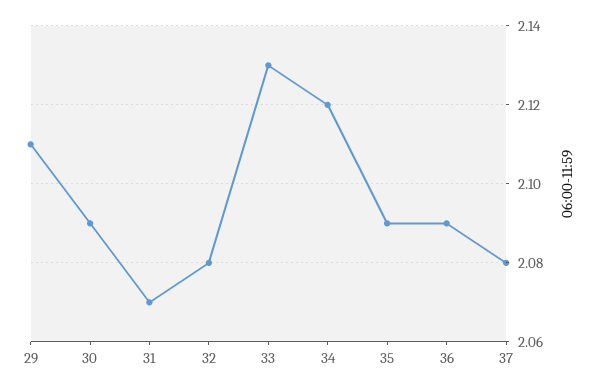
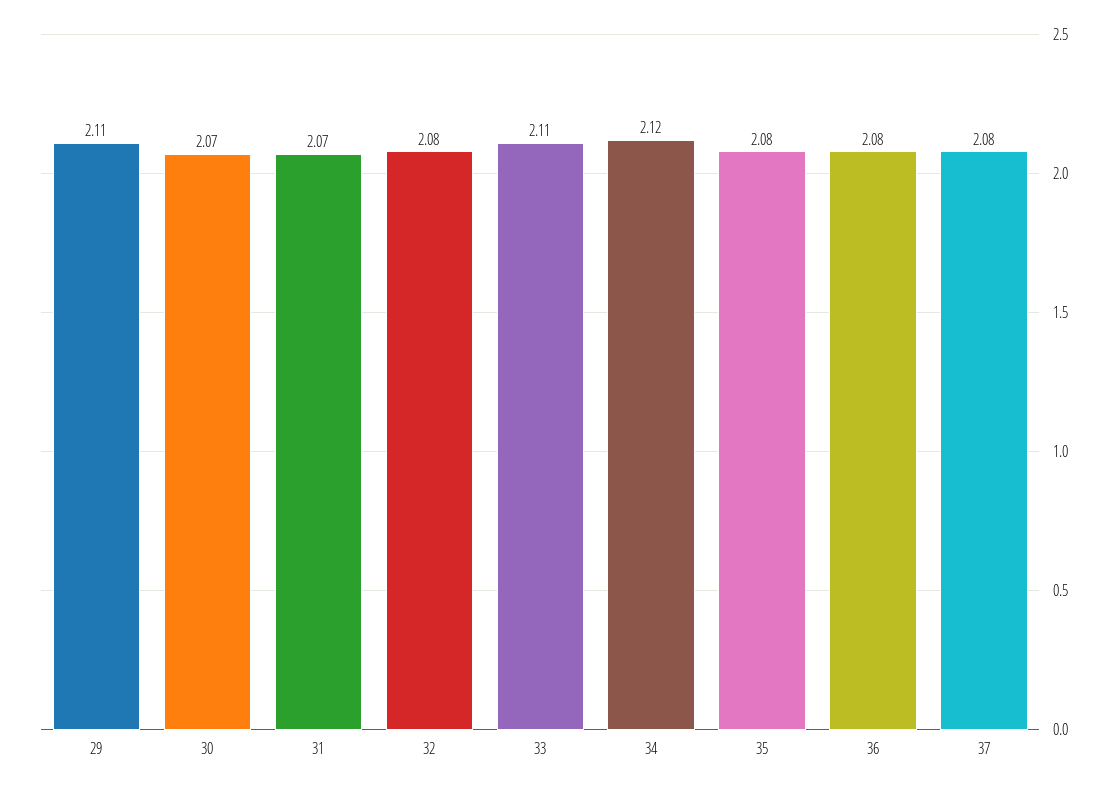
30: 2.09 -> 2.07
33: 2.13 -> 2.11
35: 2.09 -> 2.08
36: 2.09 -> 2.08

